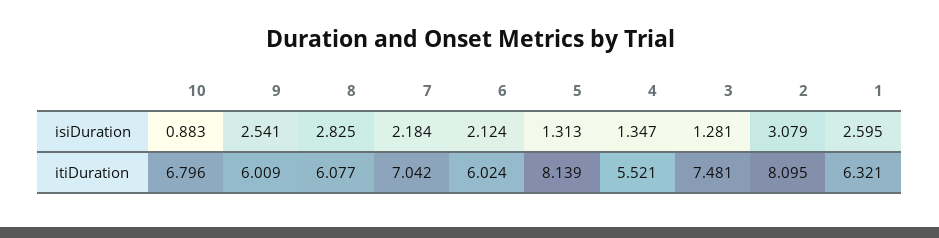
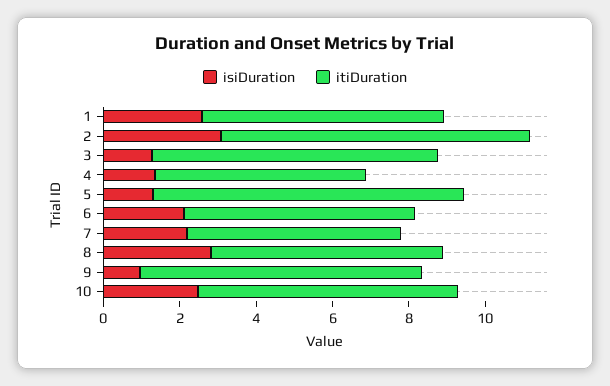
isiDuration, 10: 0.883 -> 2.5
isiDuration, 9: 2.541 -> 1
itiDuration, 9: 6.009 -> 7.5
itiDuration, 7: 7.042 -> 5.5

